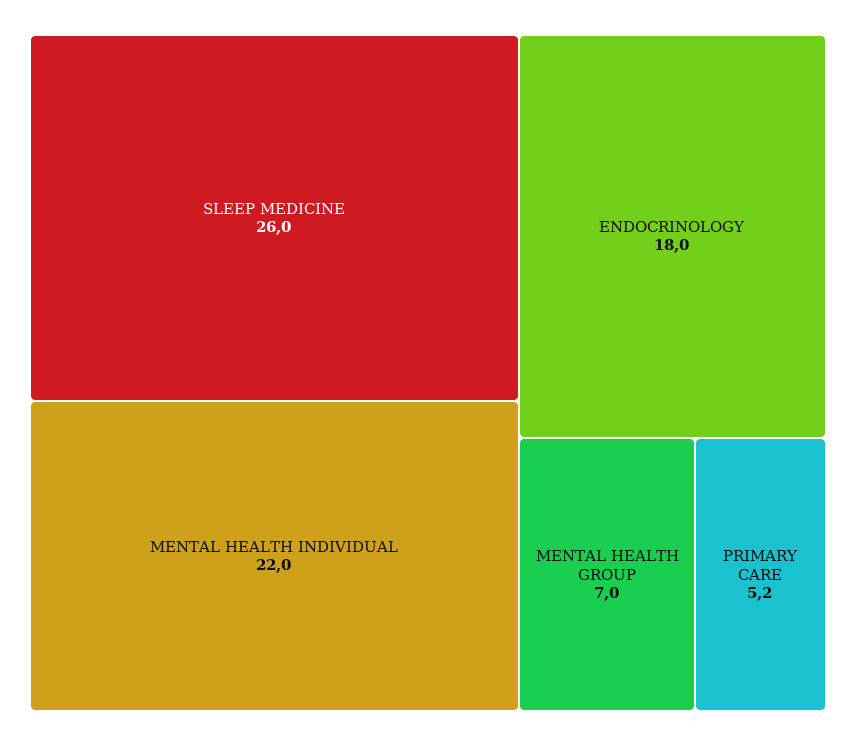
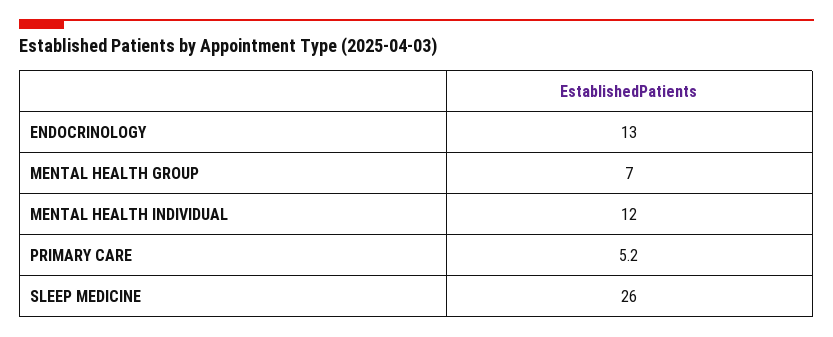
MENTAL HEALTH INDIVIDUAL: 22 -> 12
ENDOCRINOLOGY: 18 -> 13

